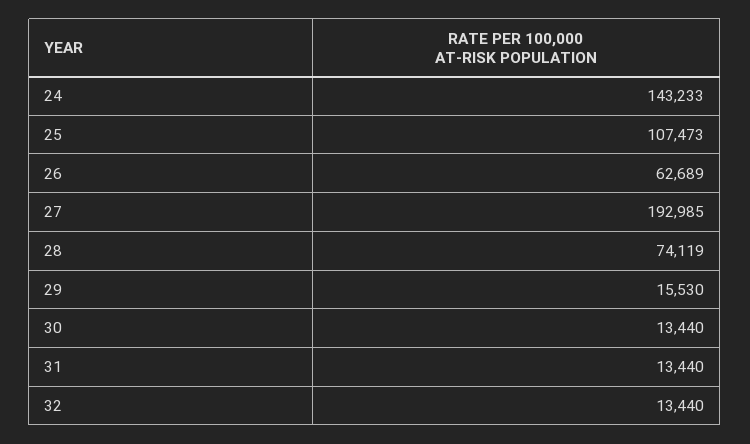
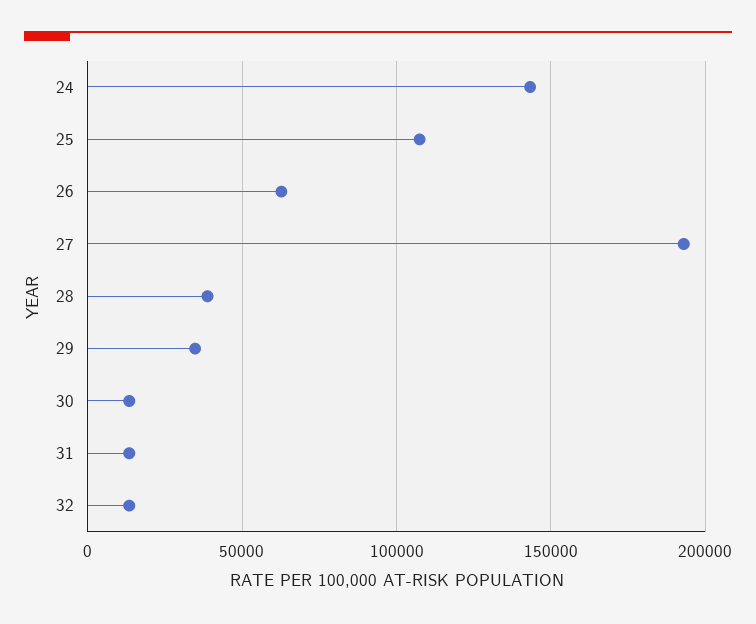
28: 74119 -> 40000
29: 15530 -> 35000

